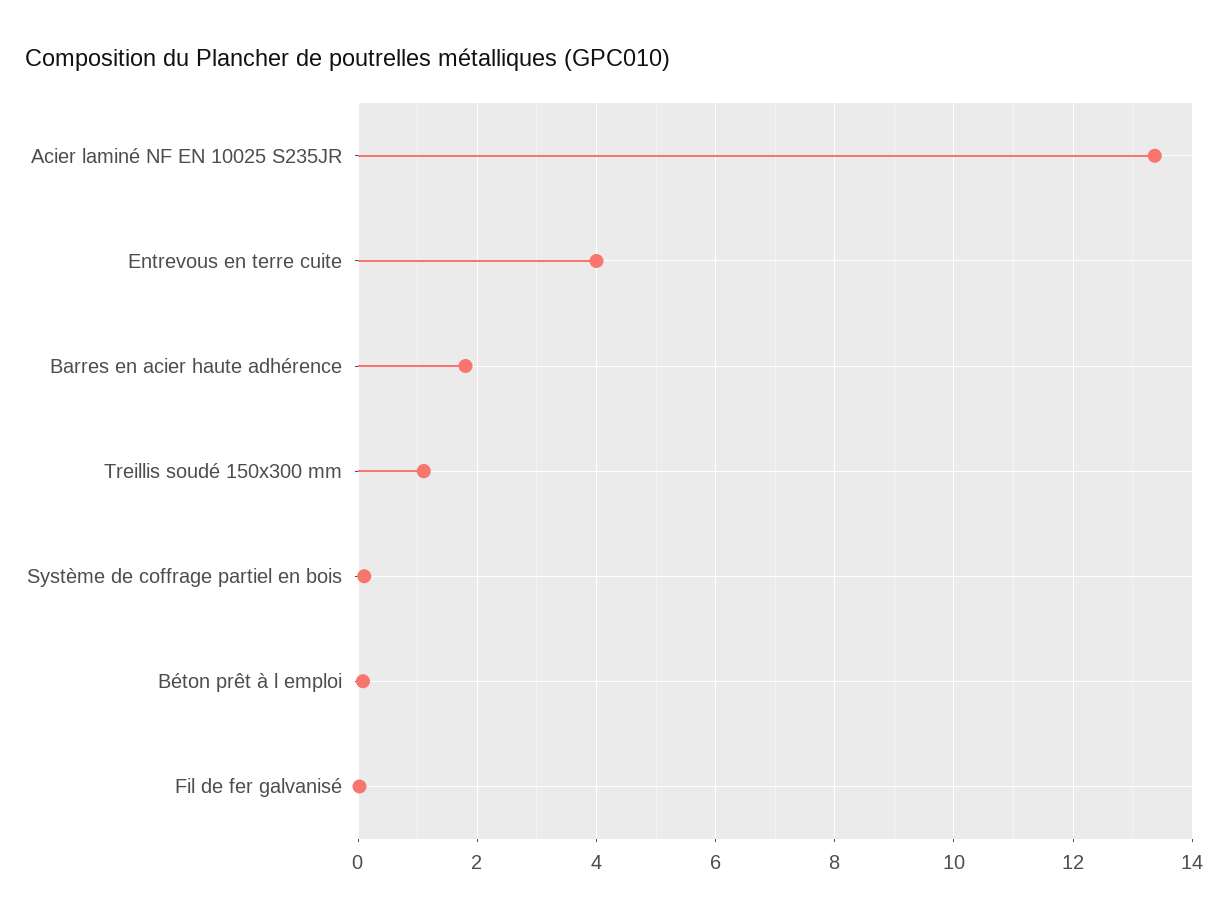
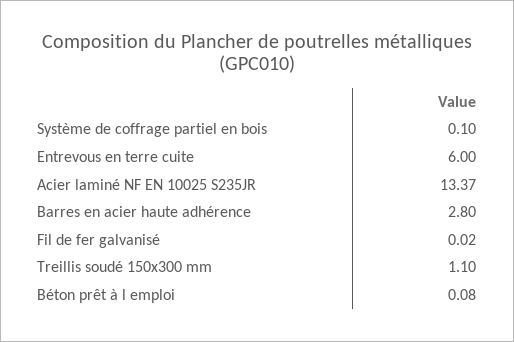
Entrevous en terre cuite: 4 -> 6
Barres en acier haute adhérence: 1.8 -> 2.8

